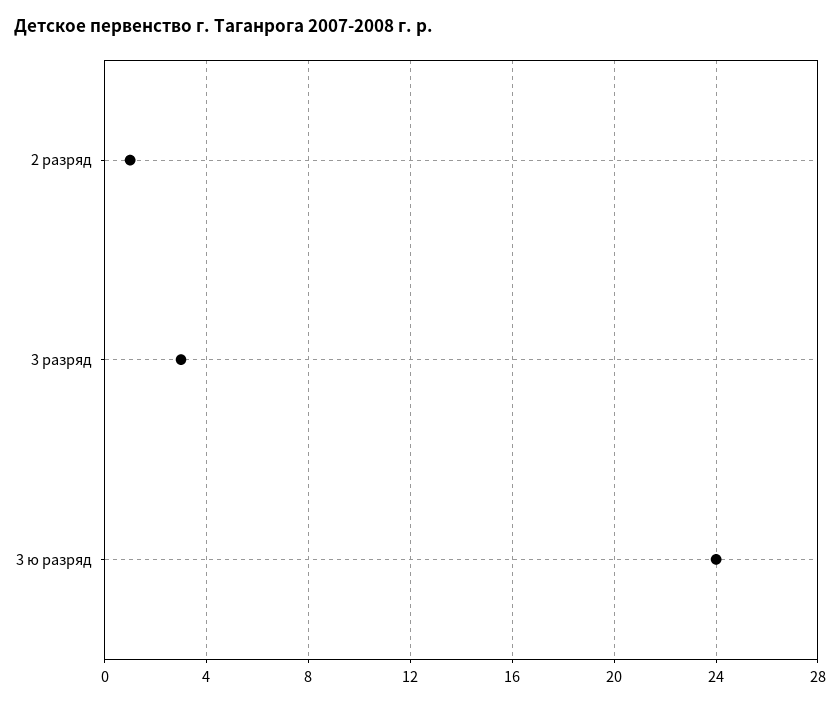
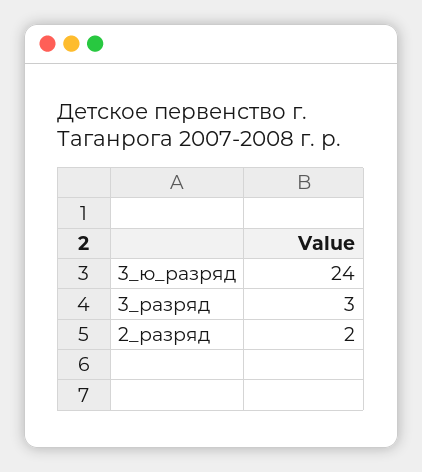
2 разряд: 1 -> 2

